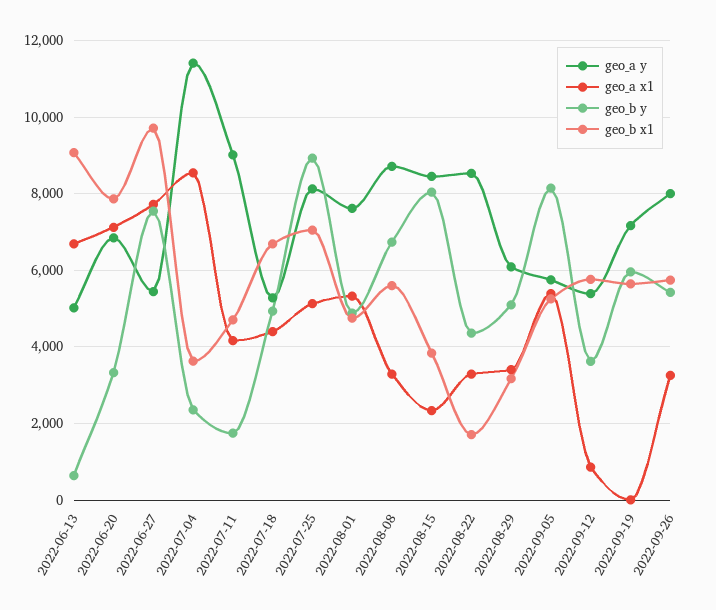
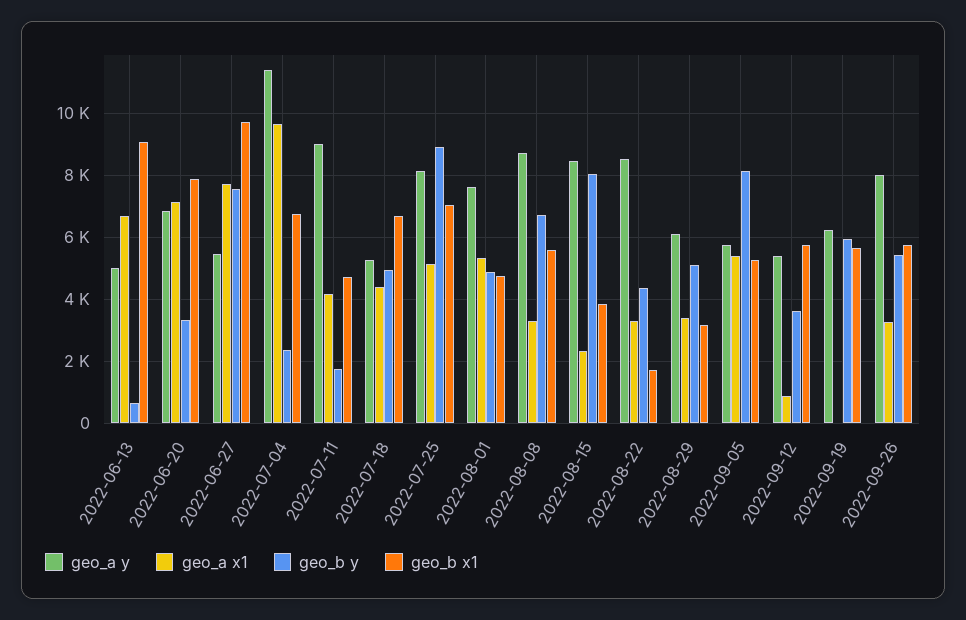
geo_a x1, 2022-07-04: 8600 -> 9600
geo_b x1, 2022-07-04: 3600 -> 6800
geo_a y, 2022-09-19: 7200 -> 6200

